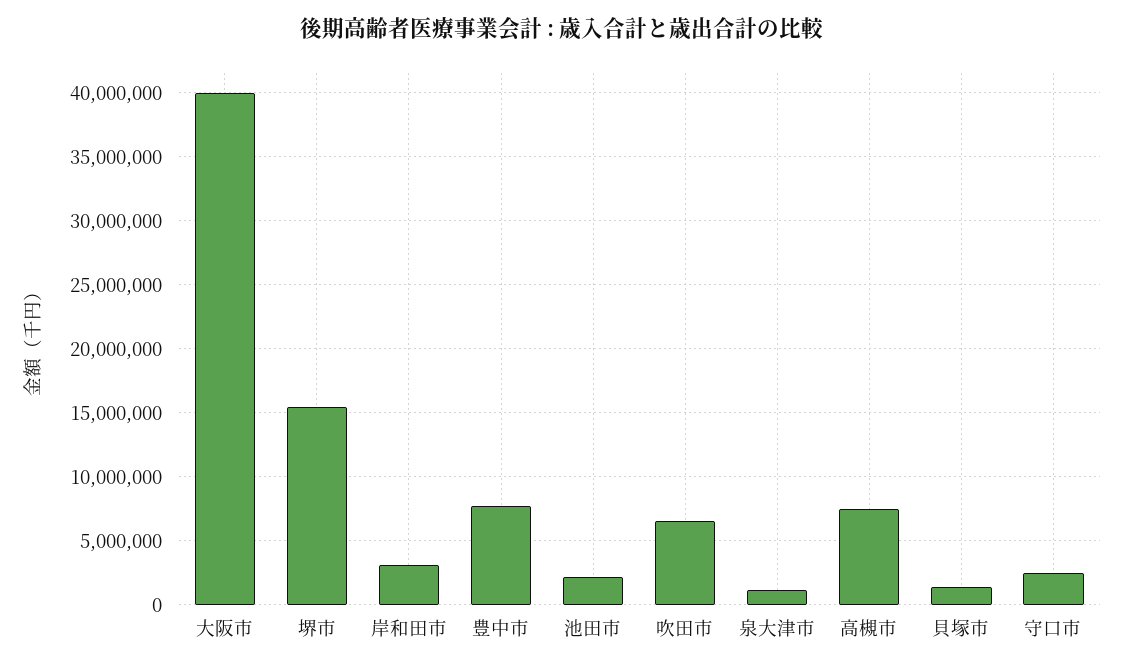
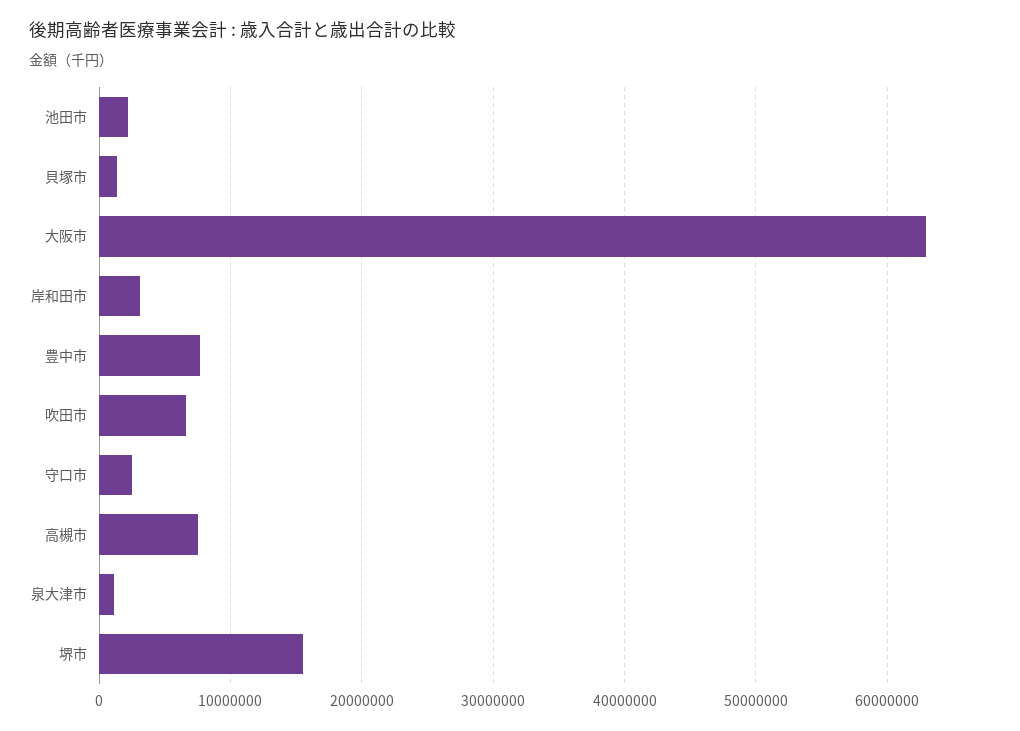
大阪市: 40000000 -> 63000000

